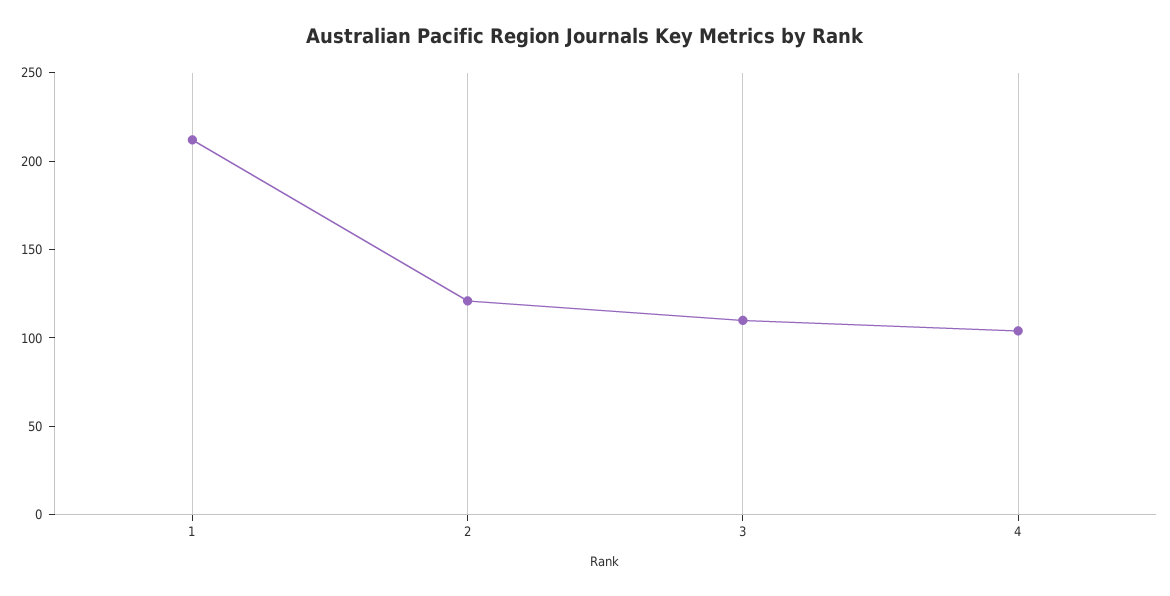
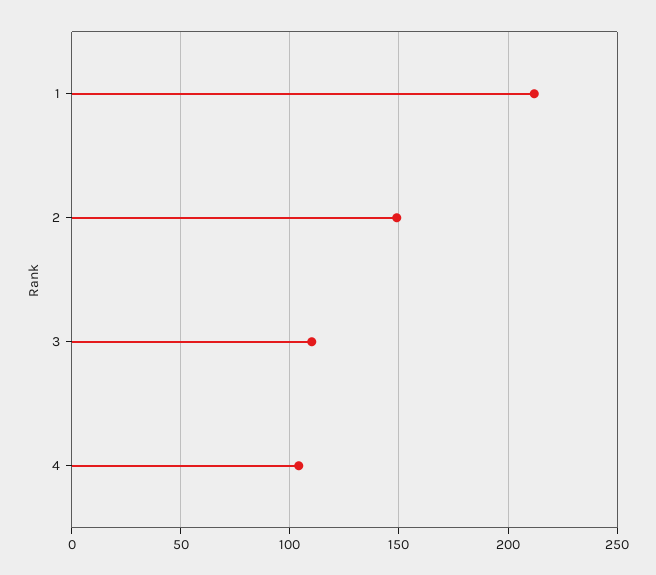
2: 120 -> 150

